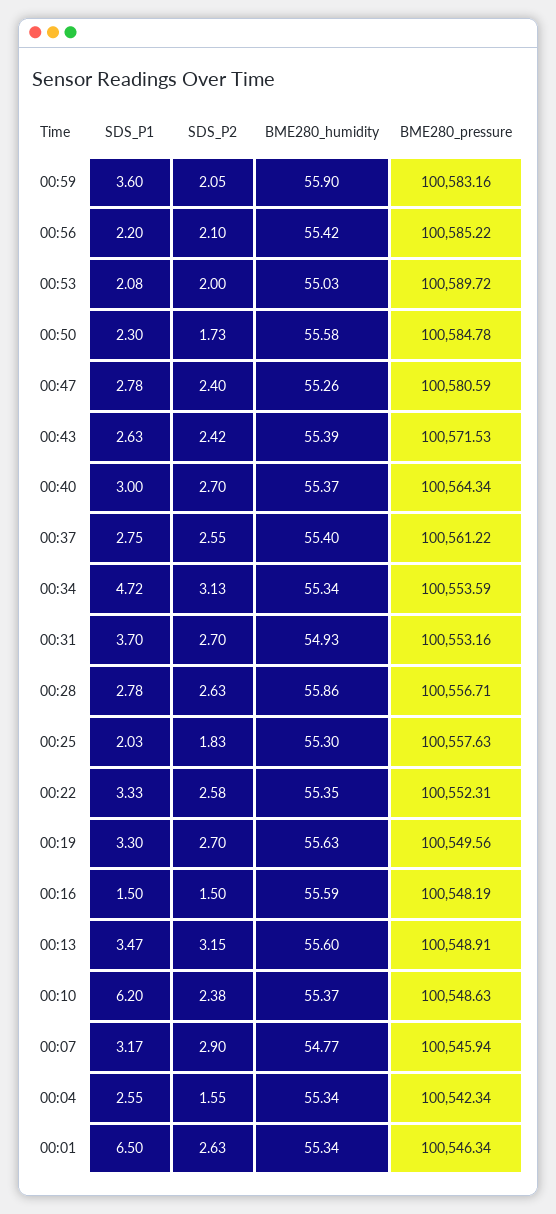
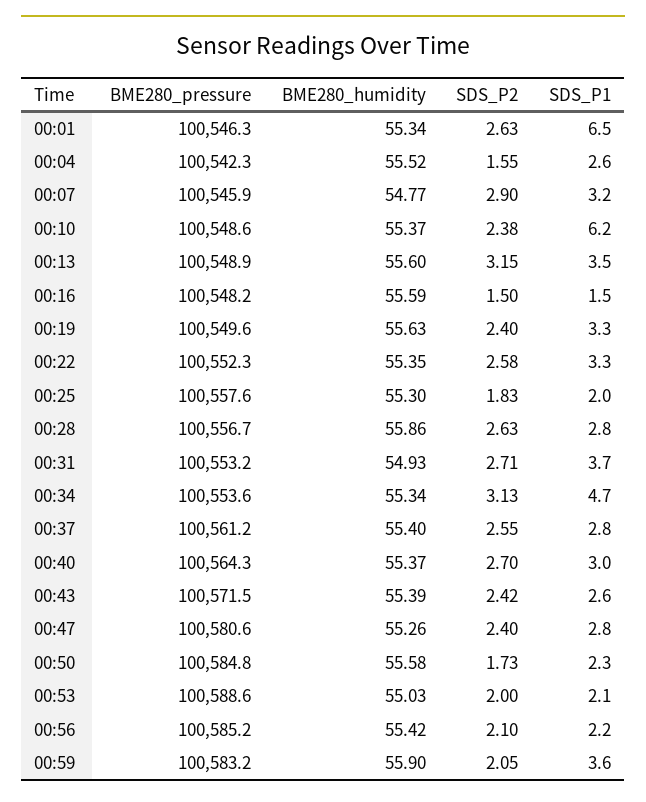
BME280_pressure, 00:53: 100589.72 -> 100588.6
SDS_P2, 00:31: 2.7 -> 2.71
SDS_P2, 00:19: 2.7 -> 2.4
BME280_humidity, 00:04: 55.34 -> 55.52

